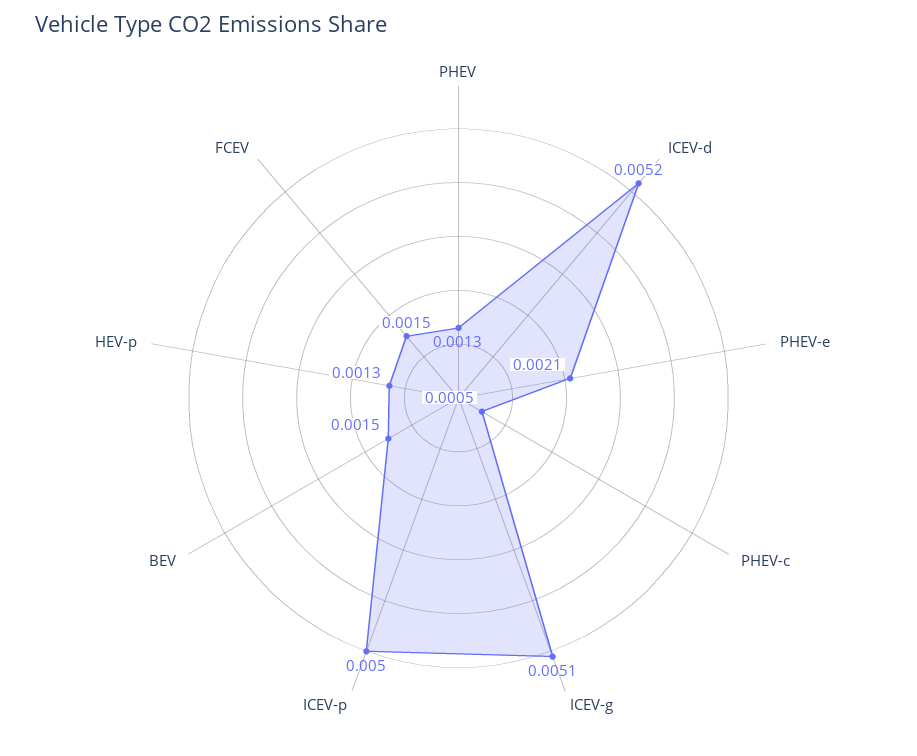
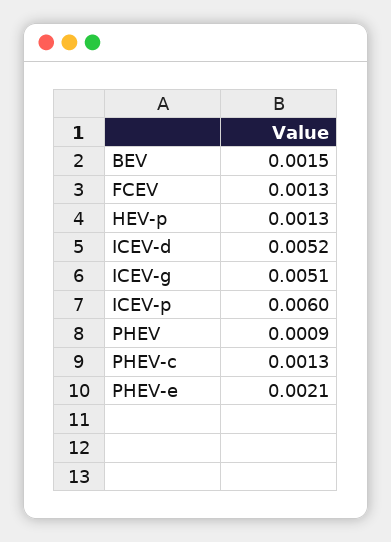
PHEV: 0.0013 -> 0.0009
PHEV-c: 0.0005 -> 0.0013
ICEV-p: 0.005 -> 0.006
FCEV: 0.0015 -> 0.0013

